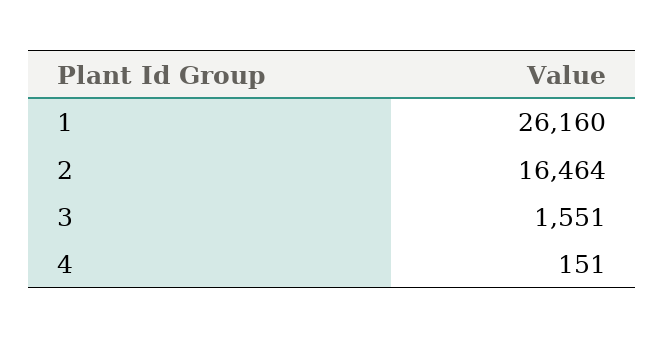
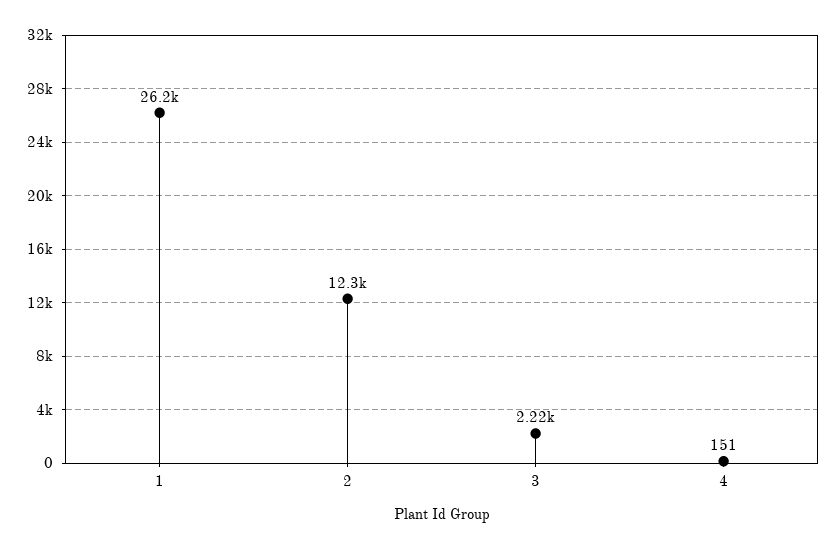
2: 16464 -> 12300
3: 1551 -> 2220

